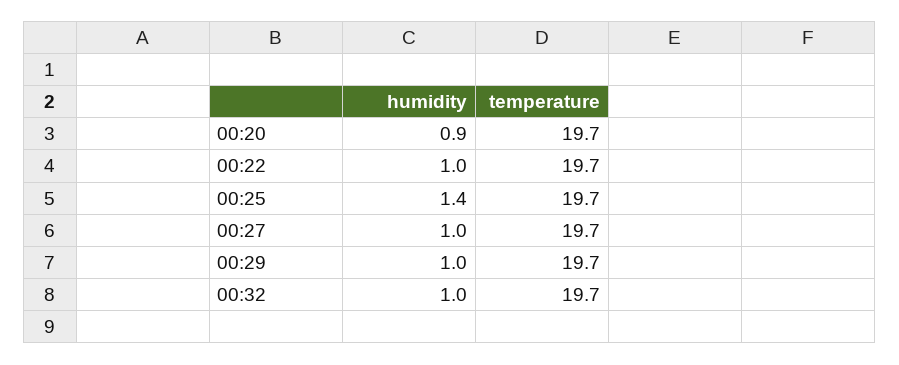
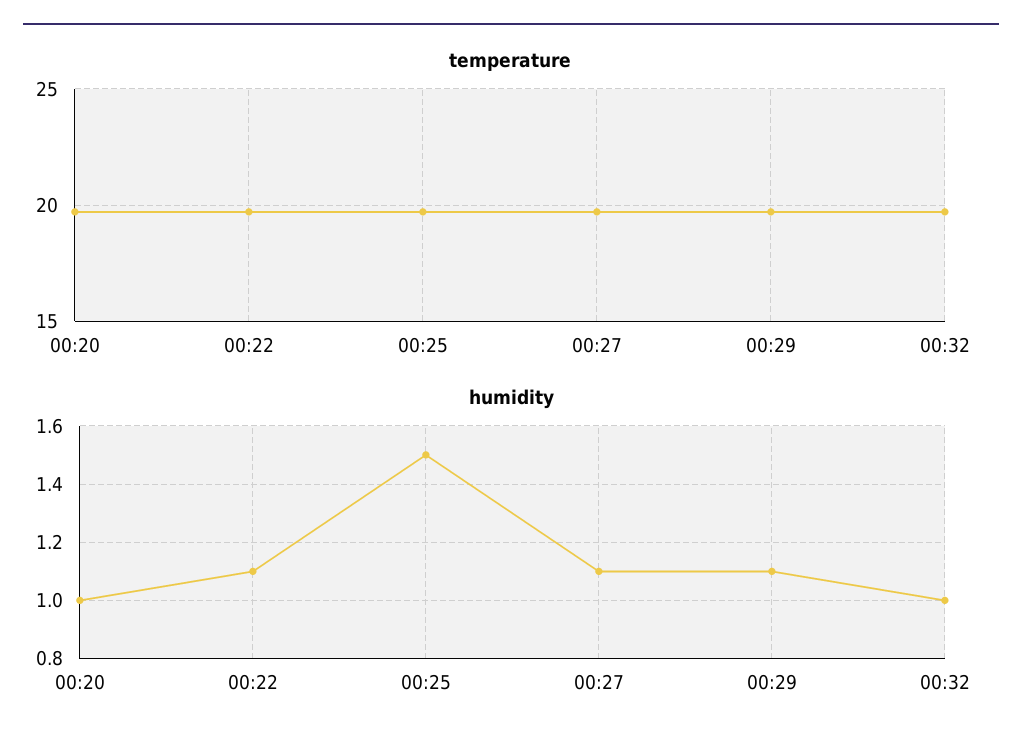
humidity, 00:20: 0.9 -> 1
humidity, 00:22: 1 -> 1.1
humidity, 00:25: 1.4 -> 1.5
humidity, 00:27: 1 -> 1.1
humidity, 00:29: 1 -> 1.1

